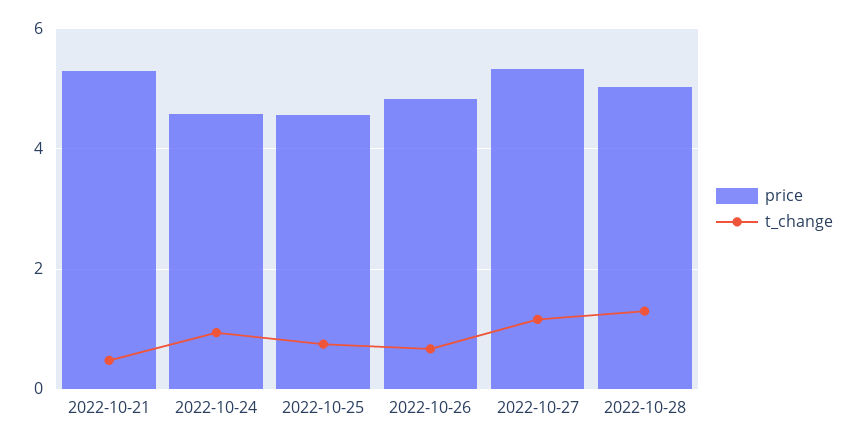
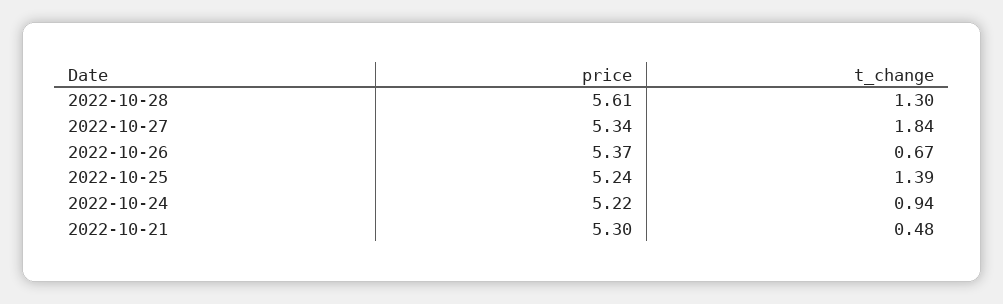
price, 2022-10-24: 4.6 -> 5.22
price, 2022-10-25: 4.6 -> 5.24
t_change, 2022-10-25: 0.8 -> 1.39
price, 2022-10-26: 4.8 -> 5.37
t_change, 2022-10-27: 1.2 -> 1.84
price, 2022-10-28: 5 -> 5.61

